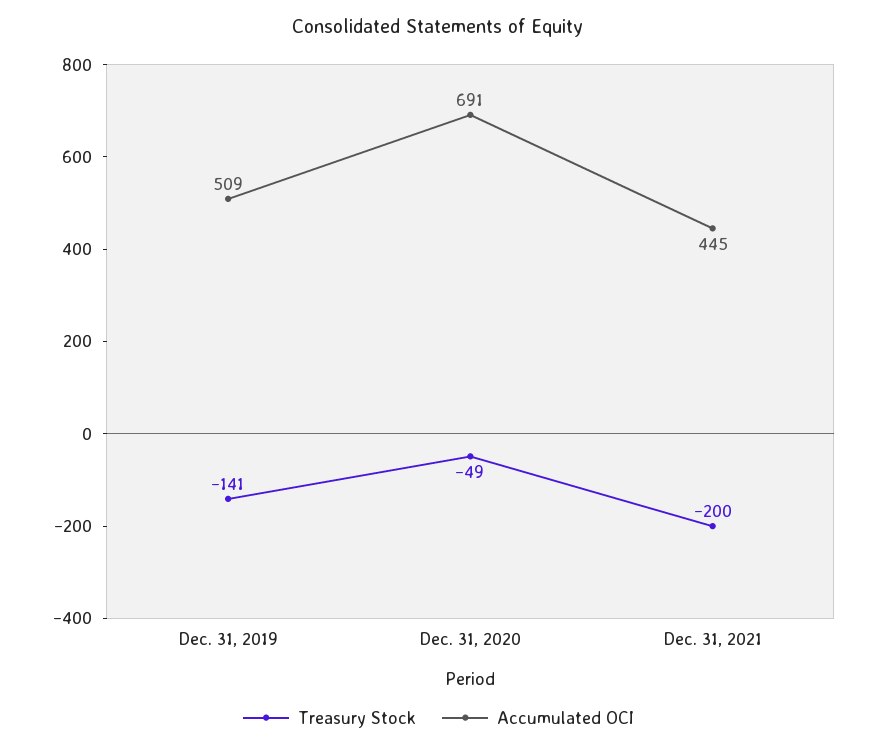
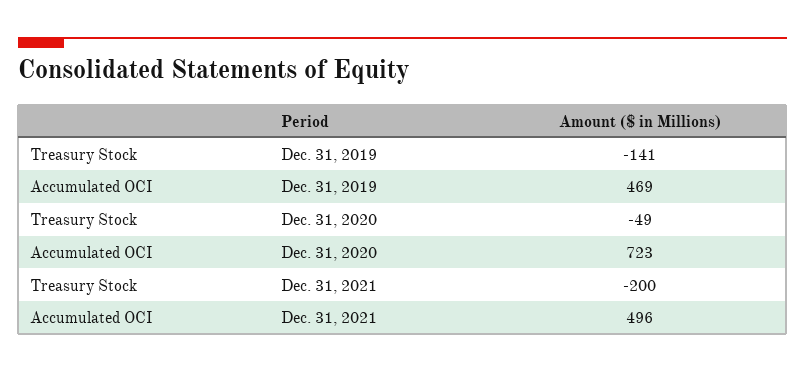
Accumulated OCI, Dec. 31, 2019: 509 -> 469
Accumulated OCI, Dec. 31, 2020: 691 -> 723
Accumulated OCI, Dec. 31, 2021: 445 -> 496

